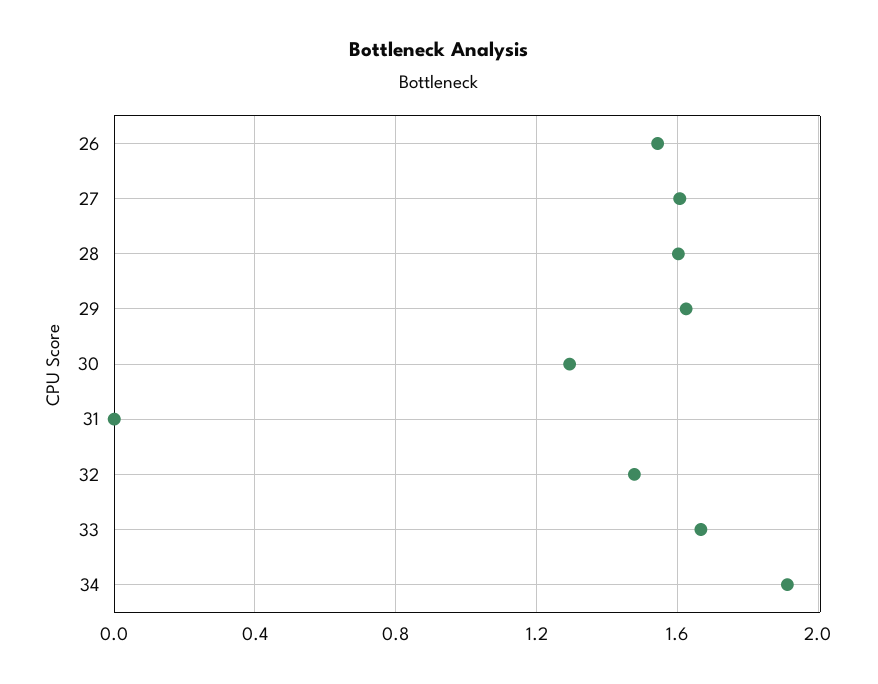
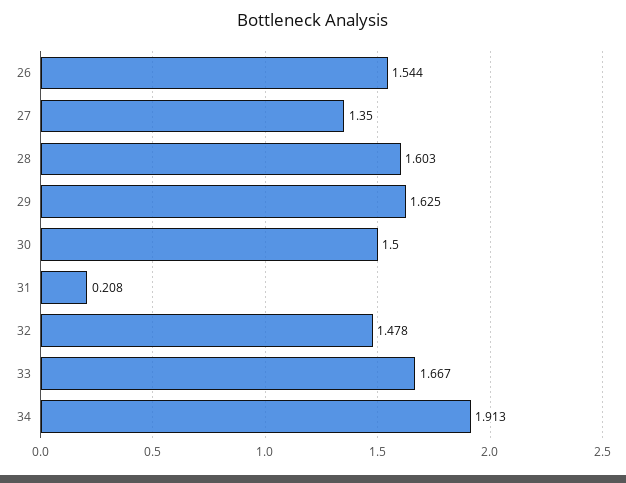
27: 1.6 -> 1.35
30: 1.3 -> 1.5
31: 0 -> 0.208

